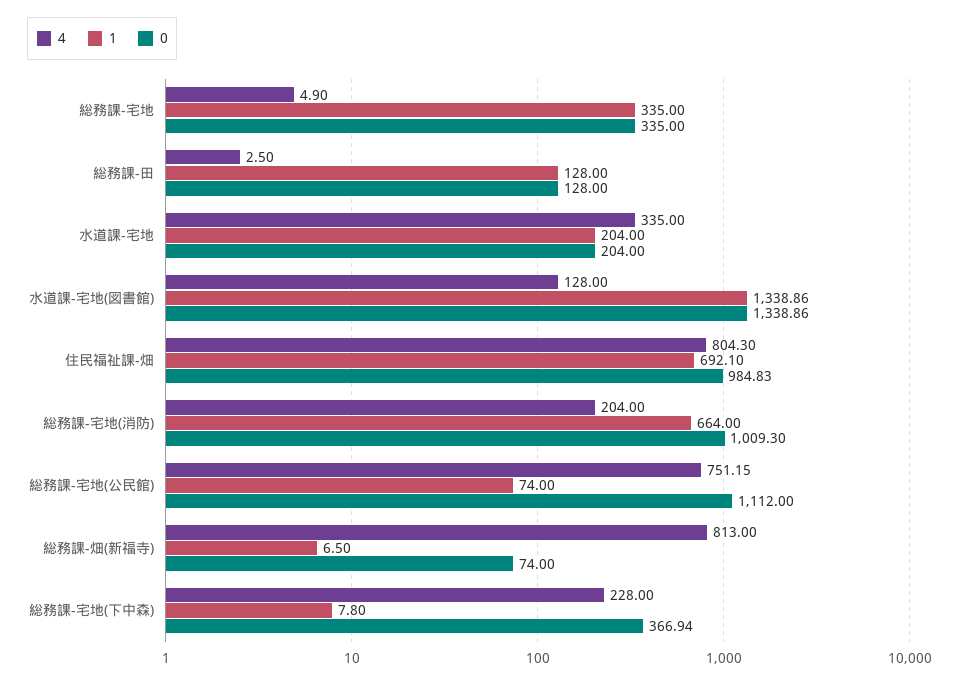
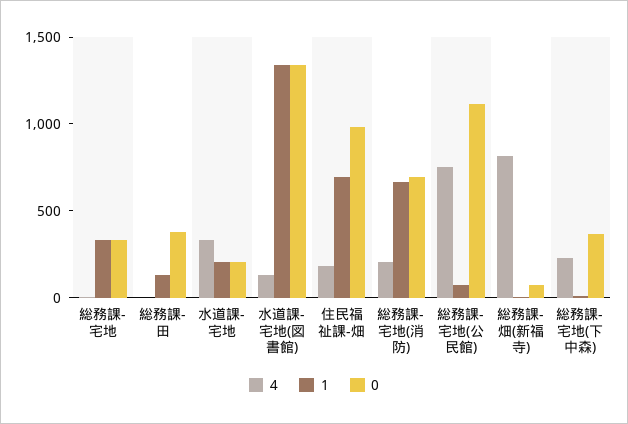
0, 総務課-田: 128 -> 400
4, 住民福祉課-畑: 804.3 -> 200
0, 総務課-宅地(消防): 1009.3 -> 700

